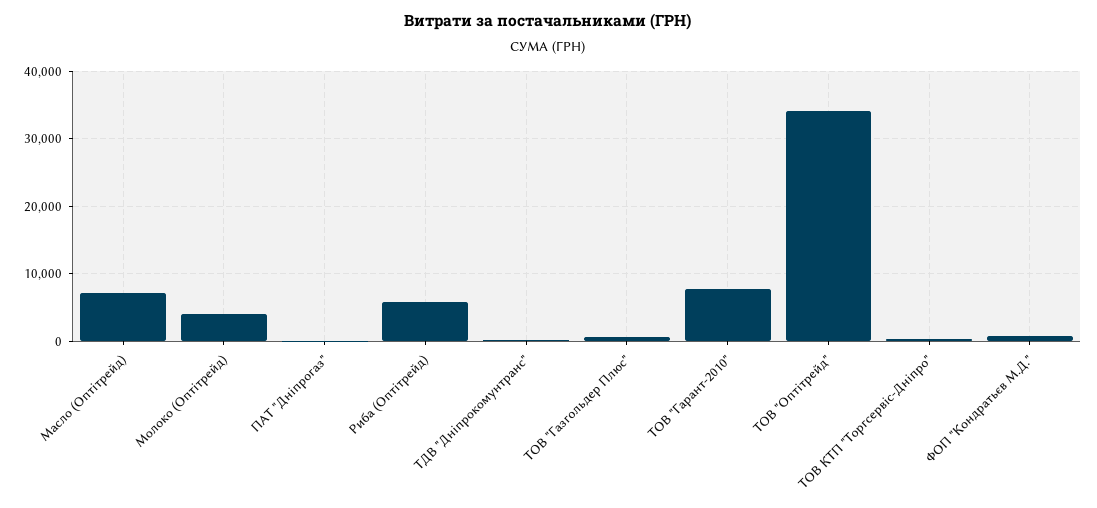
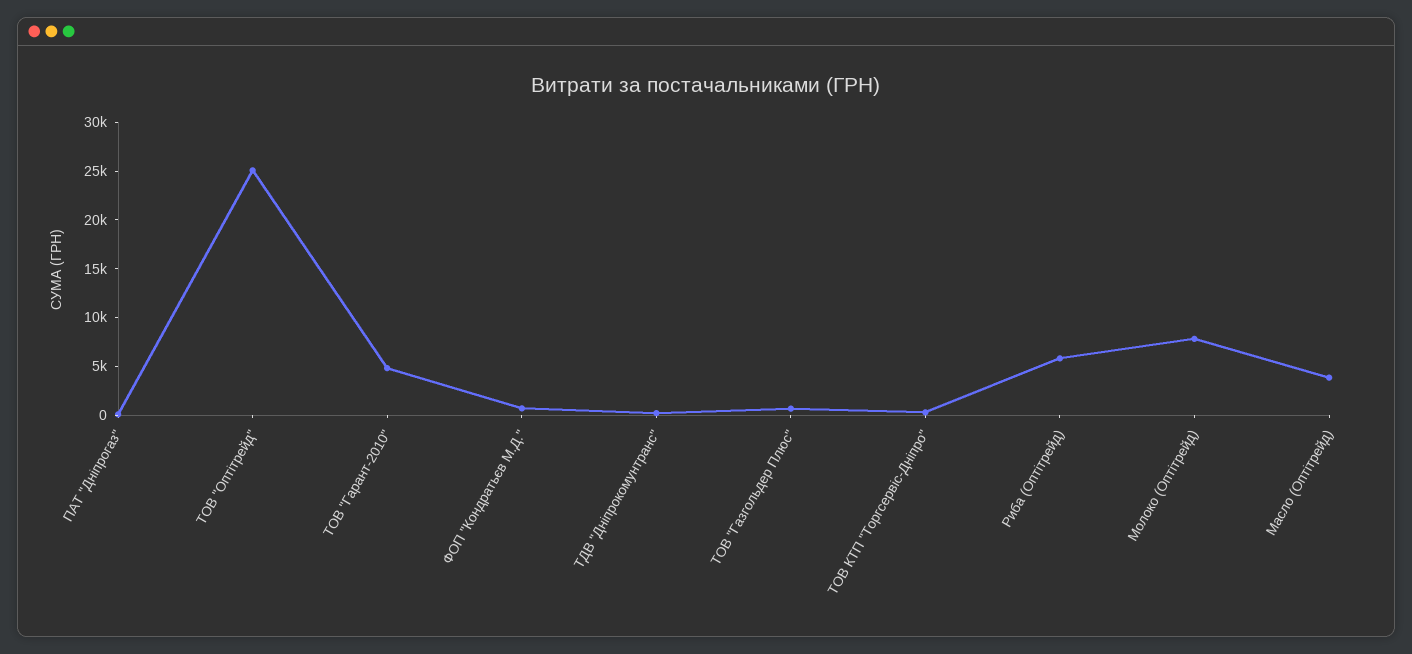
Масло (Оптітрейд): 7000 -> 4000
Молоко (Оптітрейд): 4000 -> 8000
ТОВ "Гарант-2010": 8000 -> 5000
ТОВ "Оптітрейд": 34000 -> 25000

